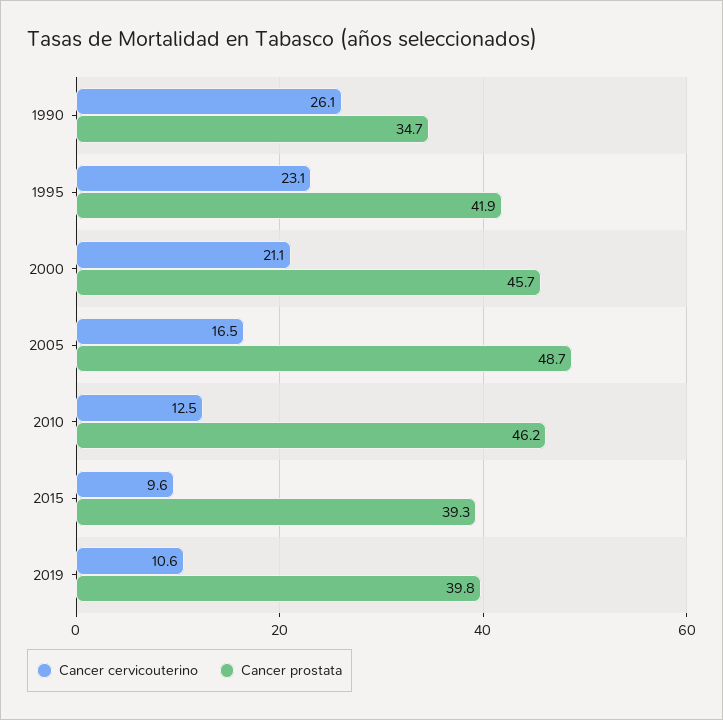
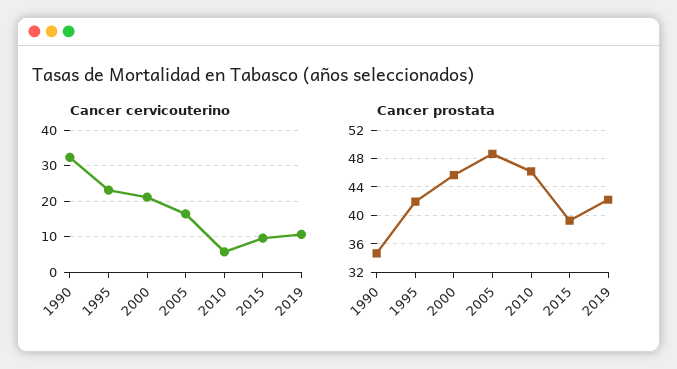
Cancer cervicouterino, 1990: 26.1 -> 32
Cancer cervicouterino, 2010: 12.5 -> 6
Cancer prostata, 2019: 39.8 -> 42

